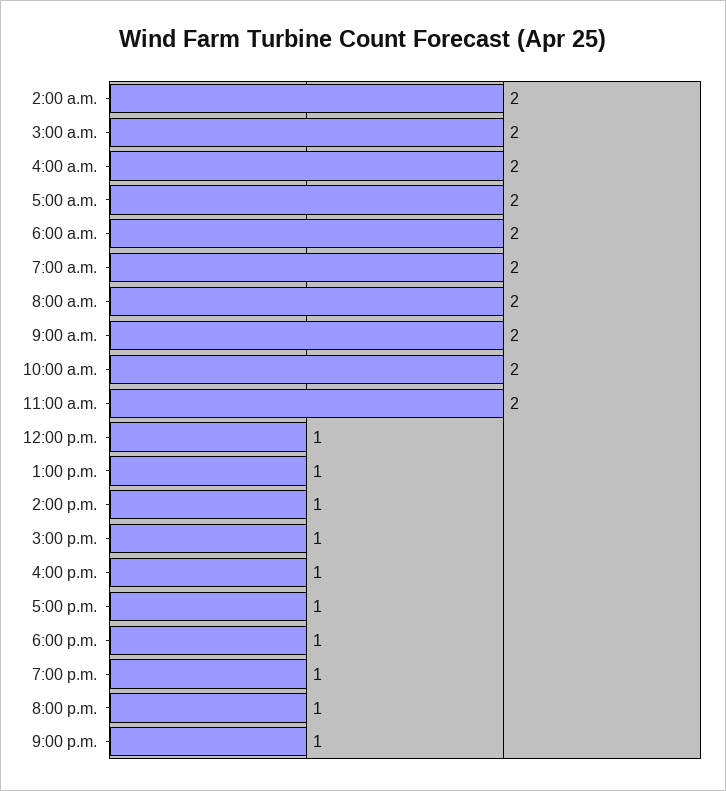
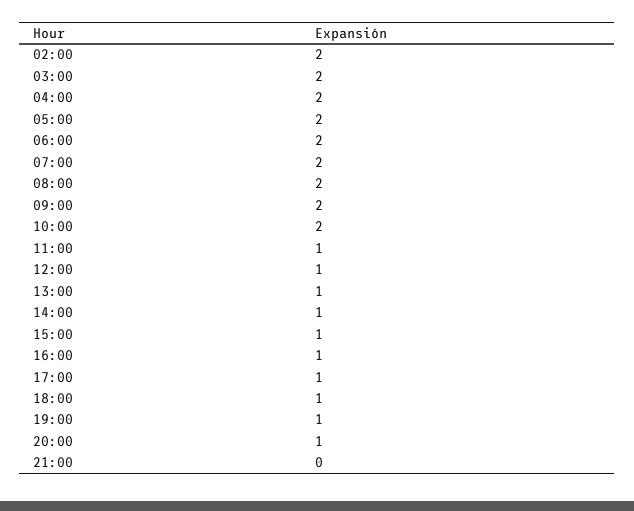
11:00 a.m.: 2 -> 1
9:00 p.m.: 1 -> 0

